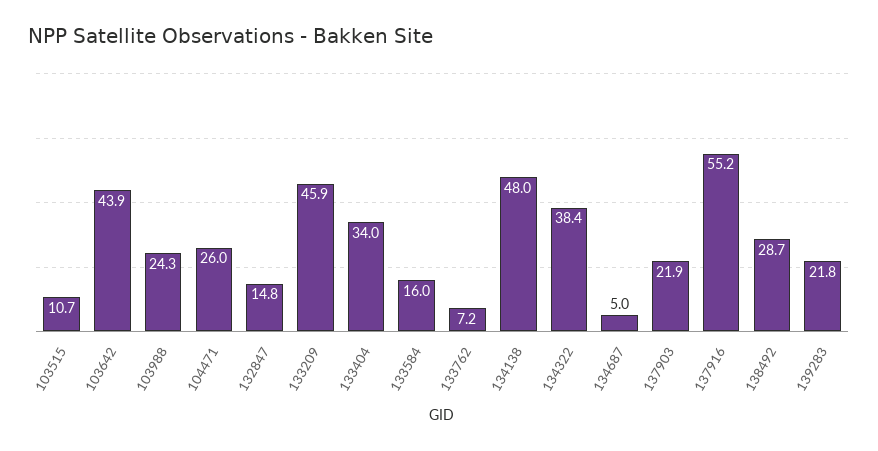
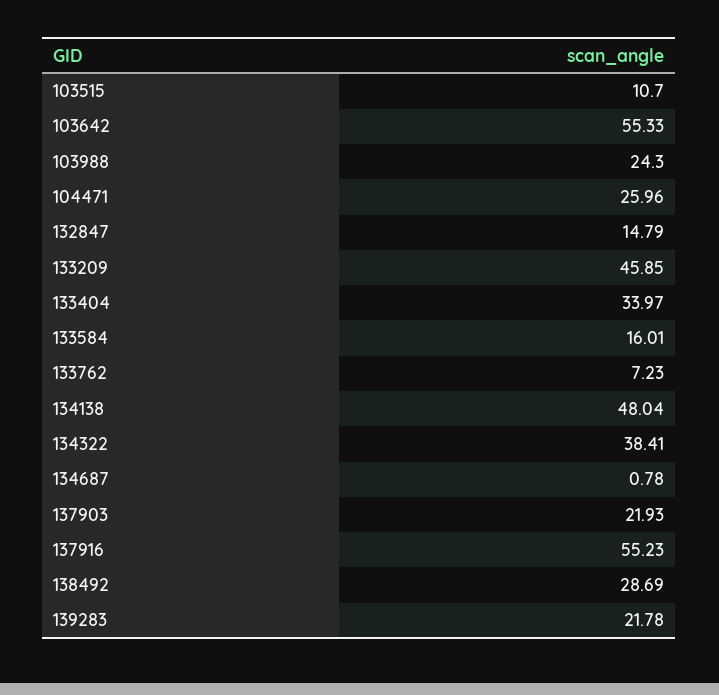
103642: 43.9 -> 55.33
134687: 5 -> 0.78

